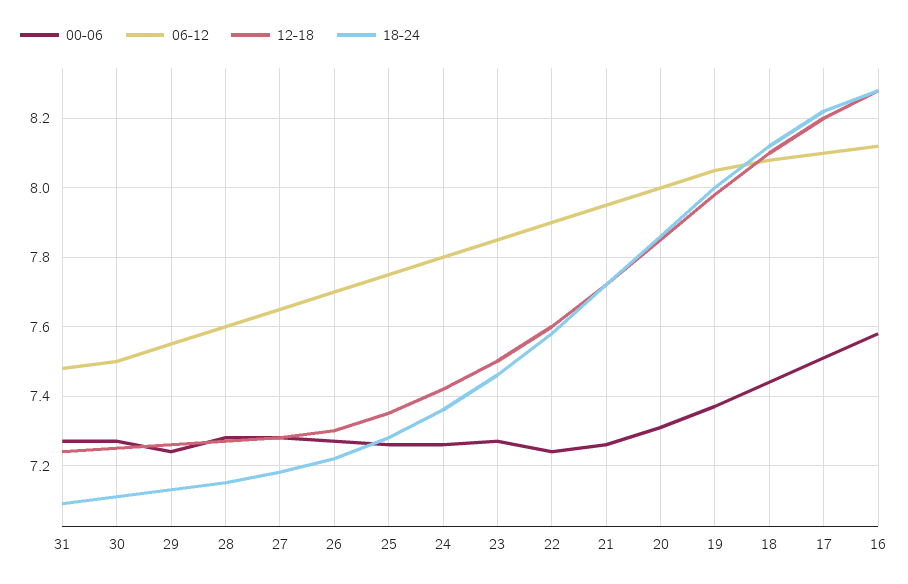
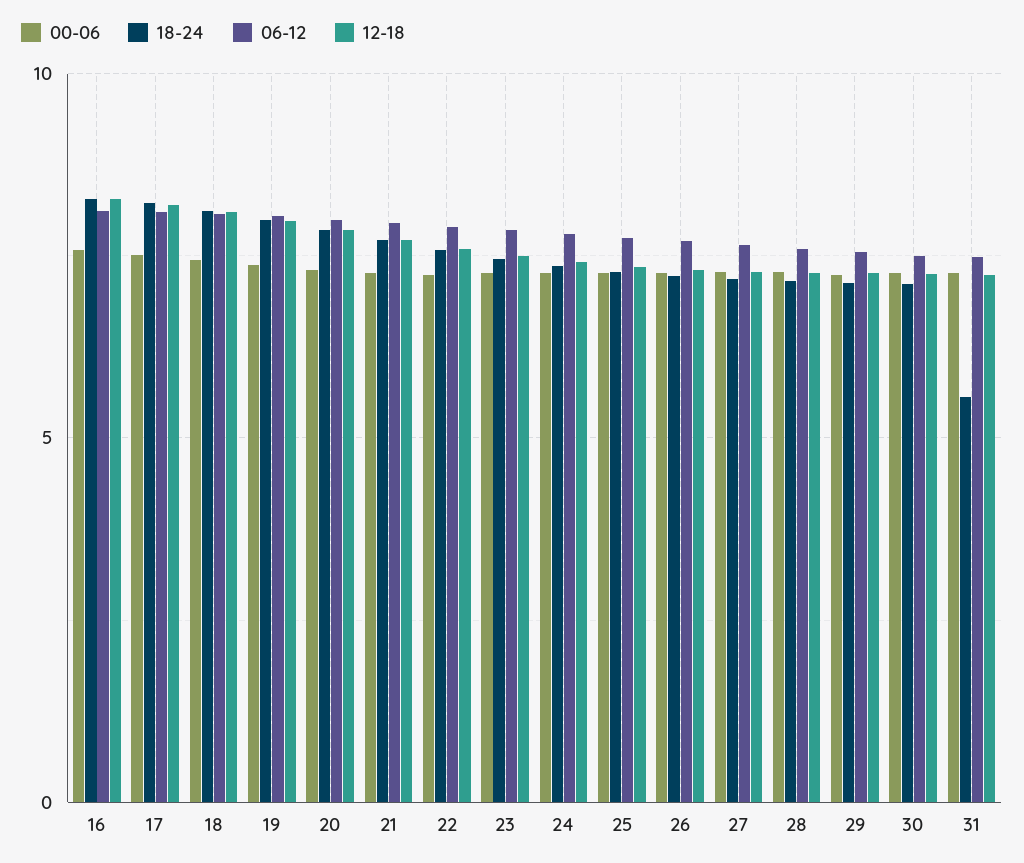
18-24, 31: 7.1 -> 5.5

